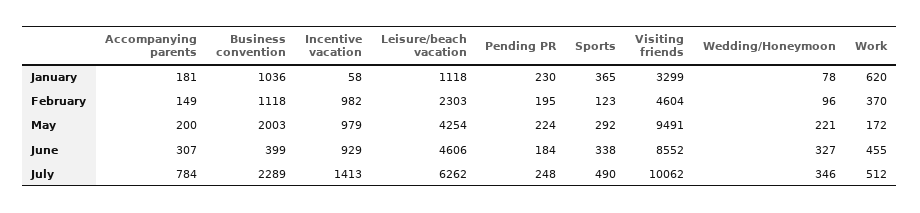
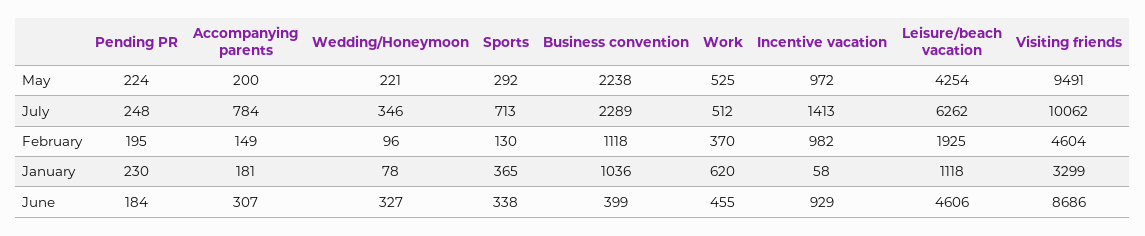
Leisure/beach vacation, February: 2303 -> 1925
Sports, February: 123 -> 130
Business convention, May: 2003 -> 2238
Incentive vacation, May: 979 -> 972
Work, May: 172 -> 525
Visiting friends, June: 8552 -> 8686
Sports, July: 490 -> 713

